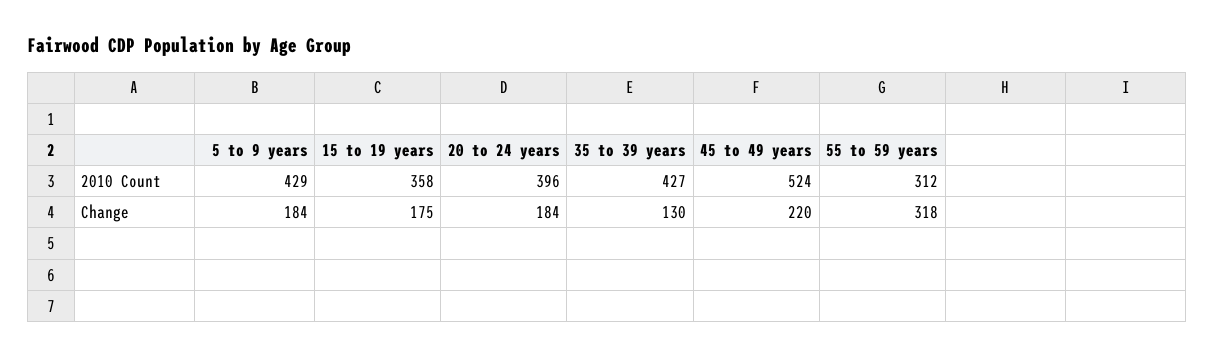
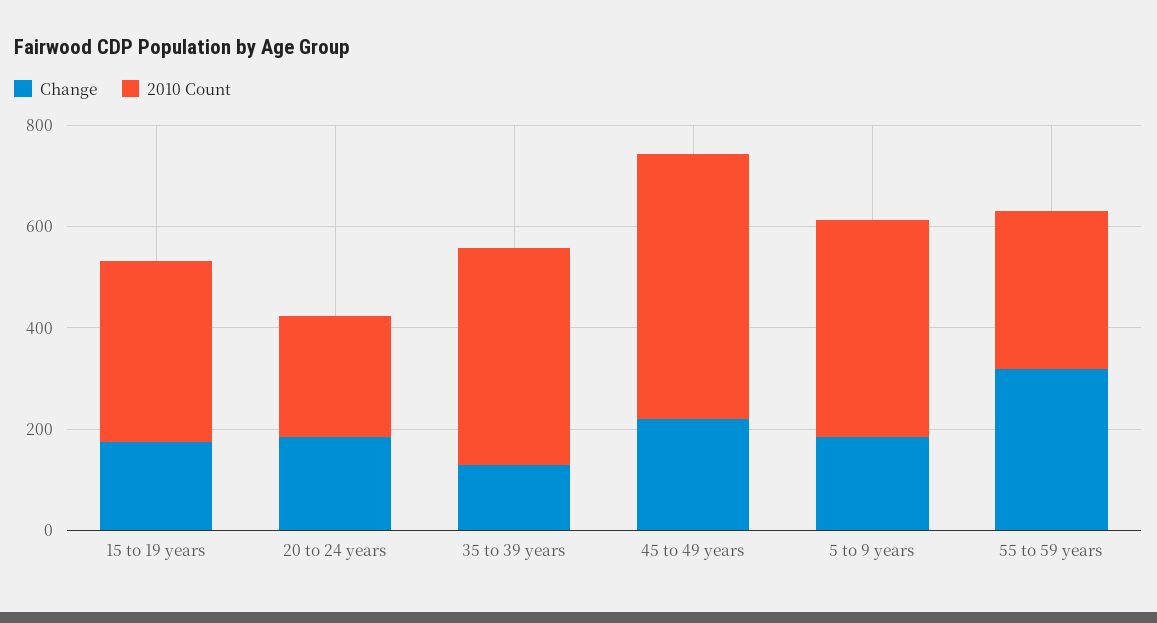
2010 Count, 20 to 24 years: 396 -> 250

